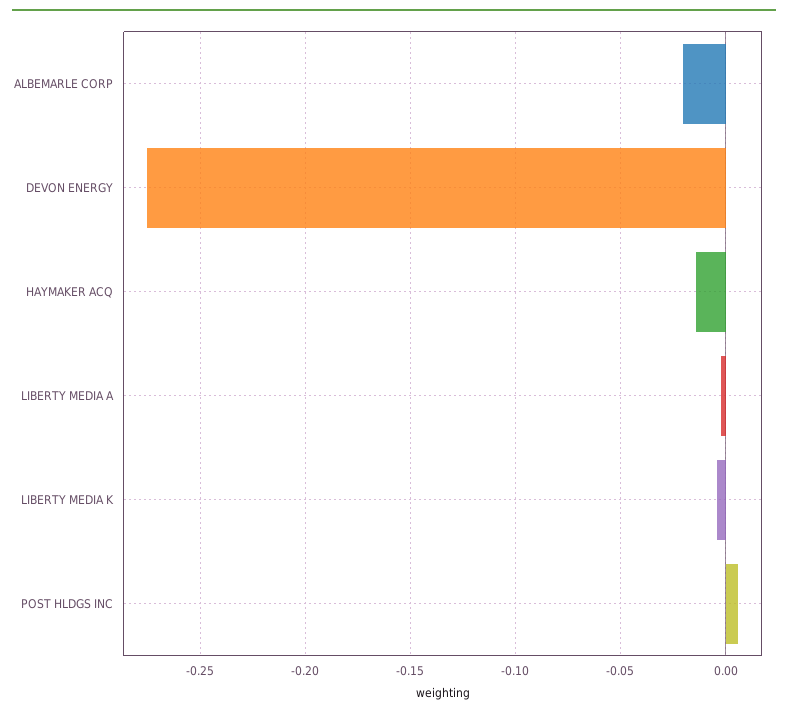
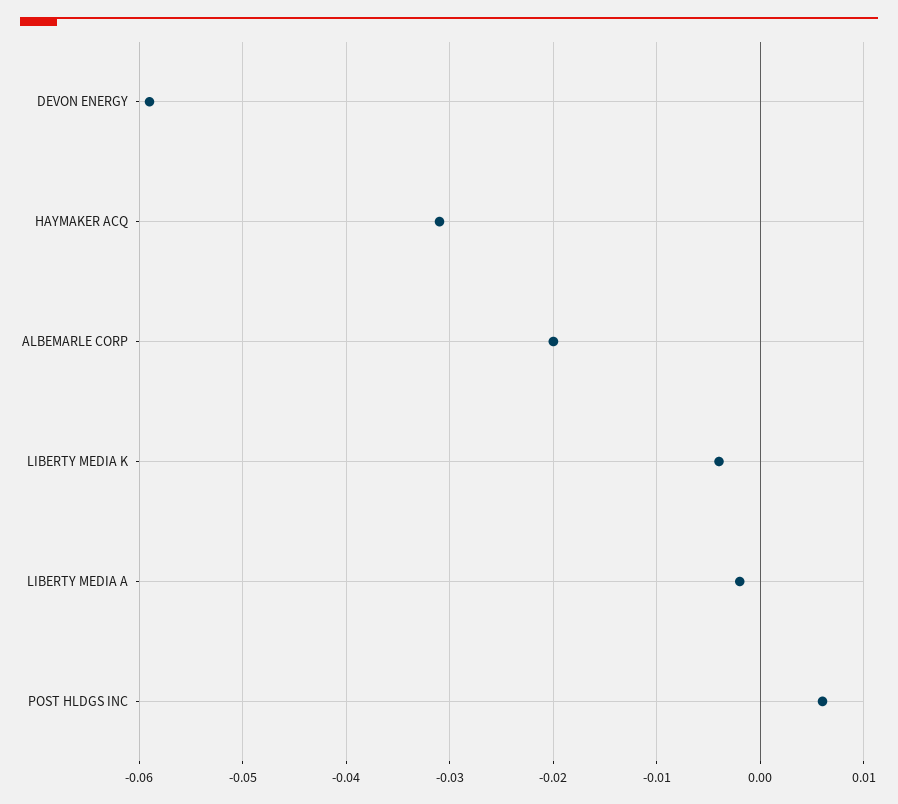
DEVON ENERGY: -0.275 -> -0.059
HAYMAKER ACQ: -0.015 -> -0.031

